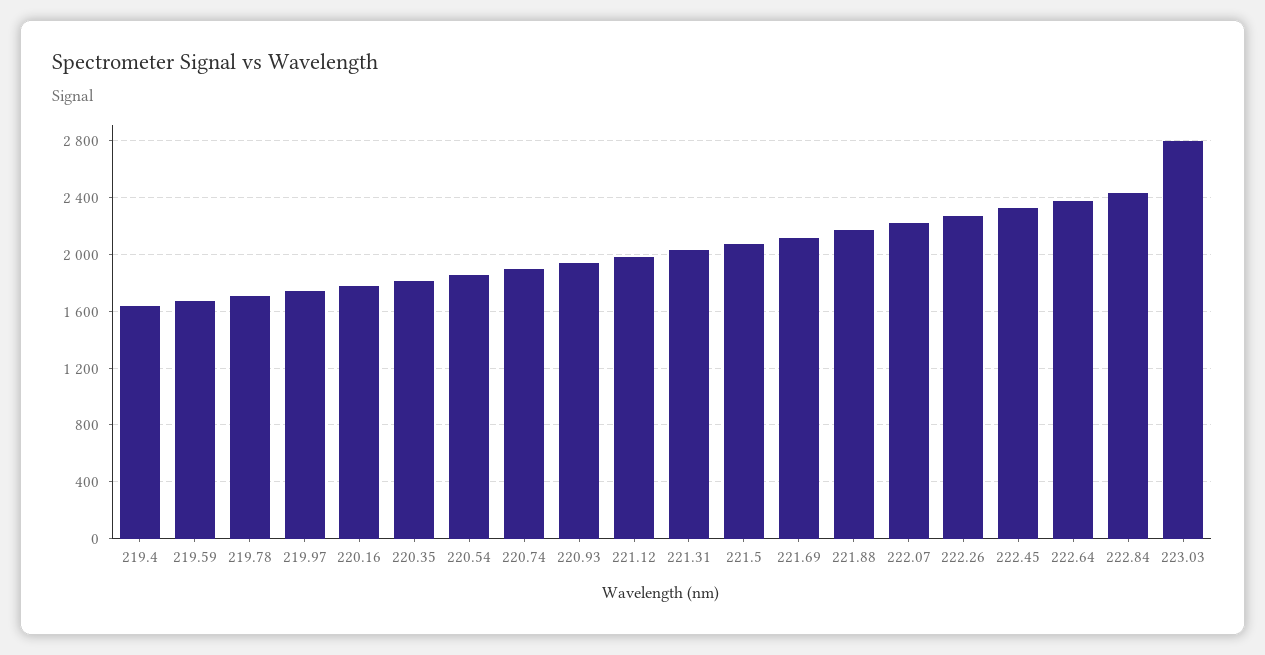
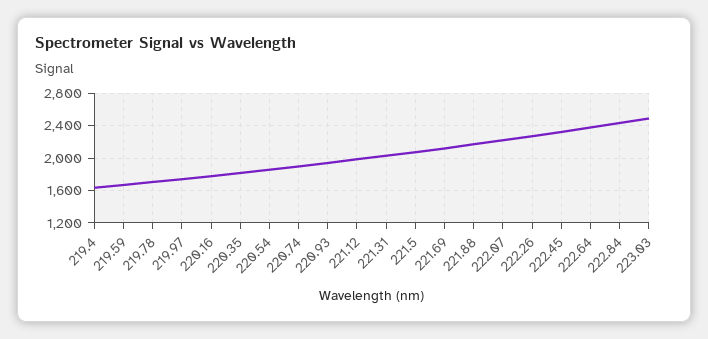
223.03: 2800 -> 2500

